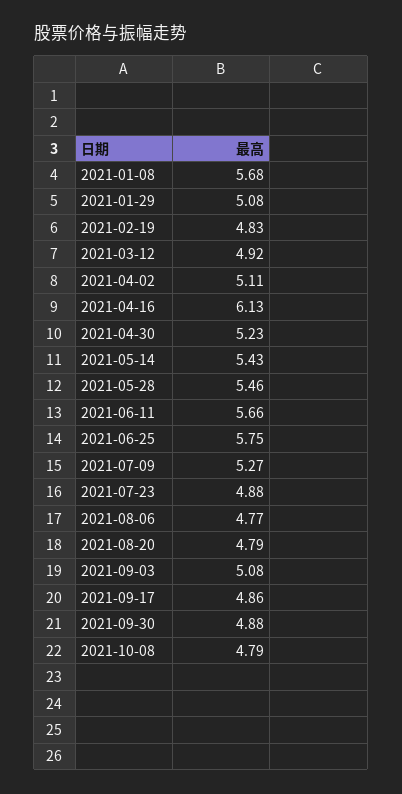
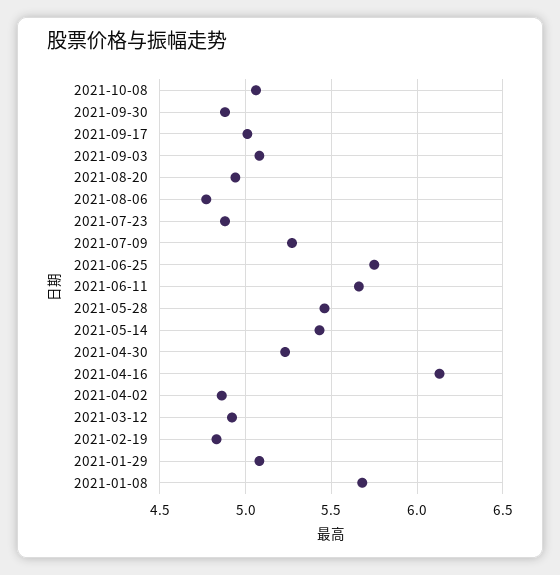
2021-04-02: 5.11 -> 4.85
2021-08-20: 4.79 -> 4.95
2021-09-17: 4.86 -> 5
2021-10-08: 4.79 -> 5.05

